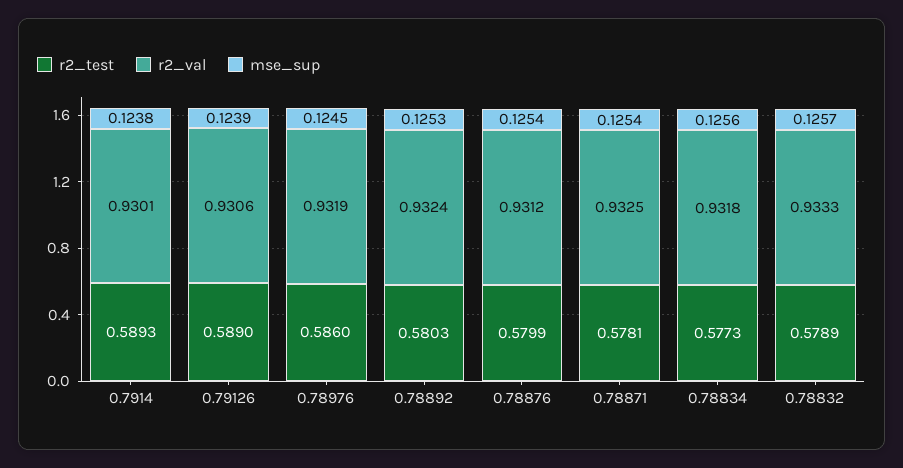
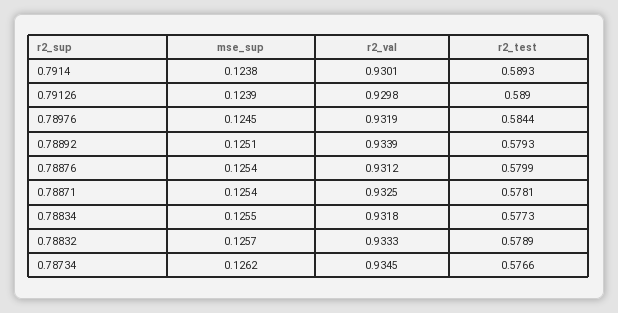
r2_val, 0.79126: 0.9306 -> 0.9298
r2_test, 0.78976: 0.586 -> 0.5844
r2_test, 0.78892: 0.5803 -> 0.5793
r2_val, 0.78892: 0.9324 -> 0.9339
mse_sup, 0.78892: 0.1253 -> 0.1251
mse_sup, 0.78834: 0.1256 -> 0.1255
mse_sup, 0.78734: none -> 0.1262
r2_val, 0.78734: none -> 0.9345
r2_test, 0.78734: none -> 0.5766

